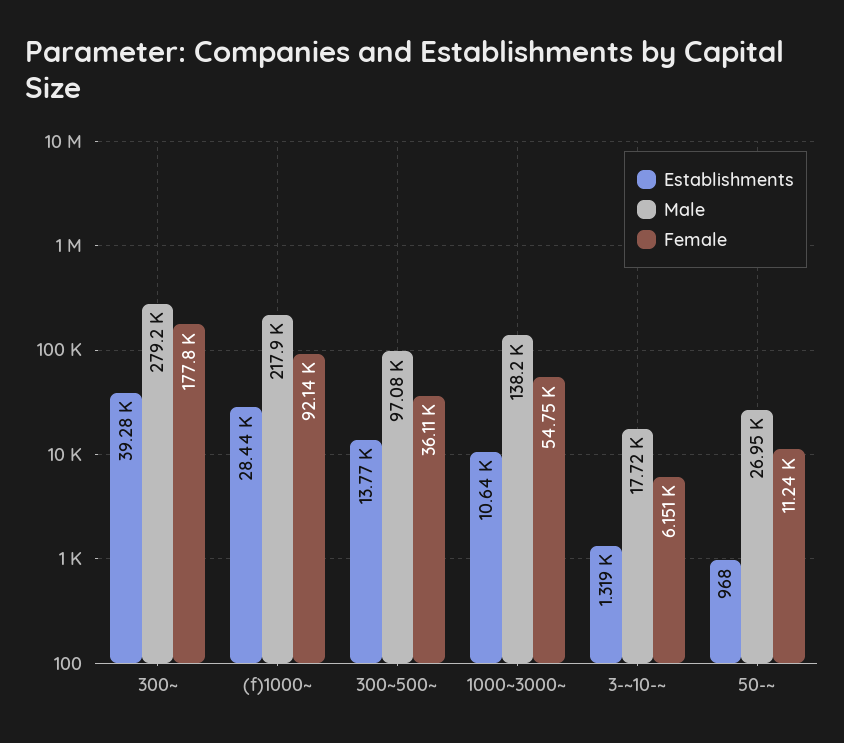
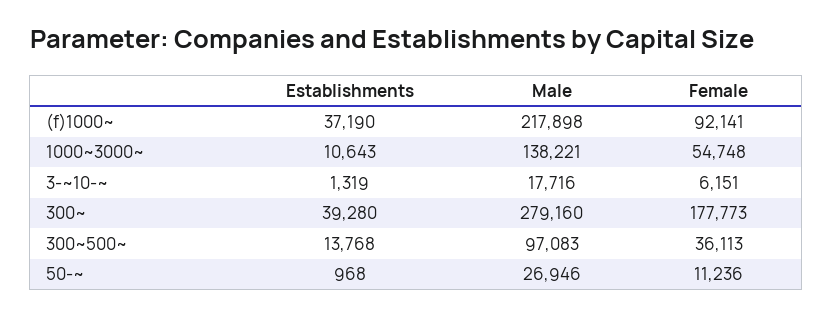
Establishments, (f)1000~: 28440 -> 37190

